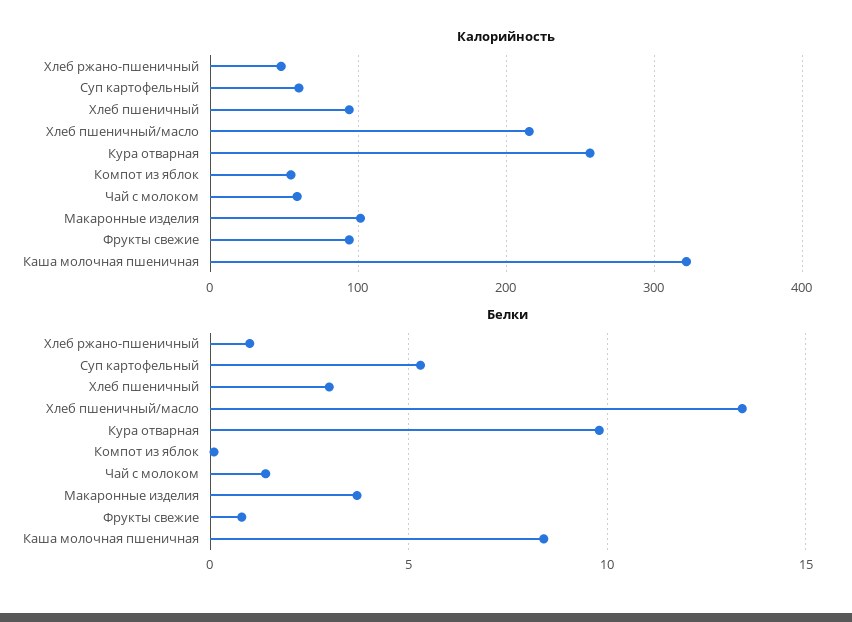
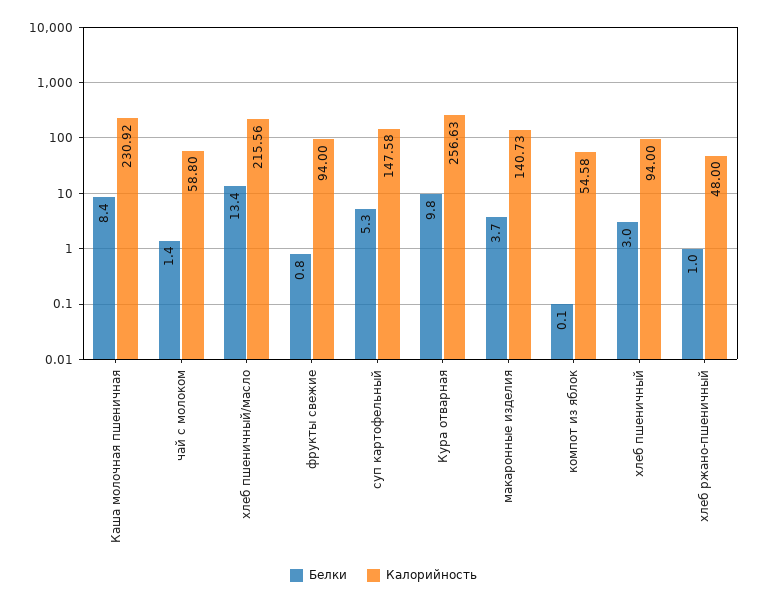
Калорийность, Суп картофельный: 60 -> 147.58
Калорийность, Макаронные изделия: 100 -> 140.73
Калорийность, Каша молочная пшеничная: 320 -> 230.92

